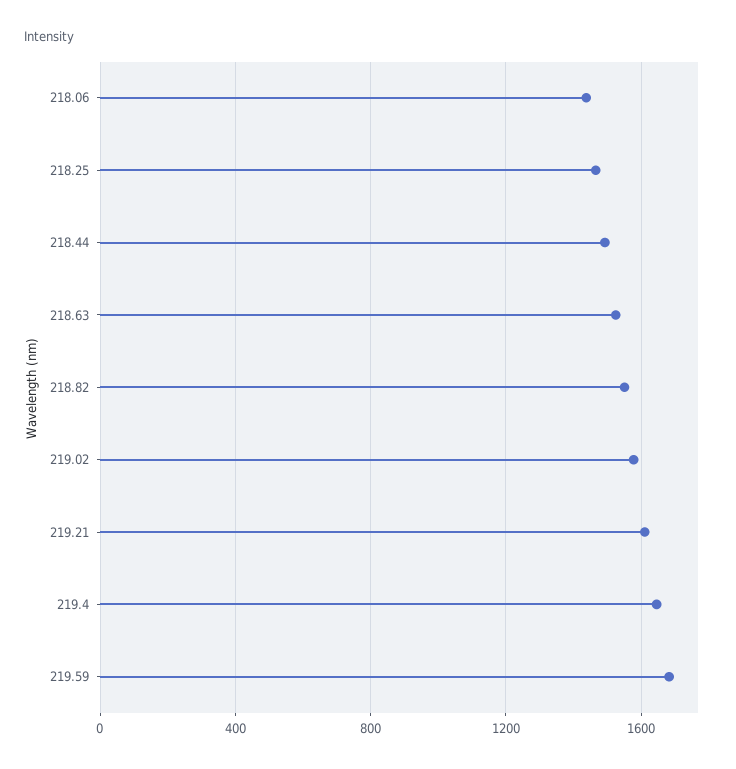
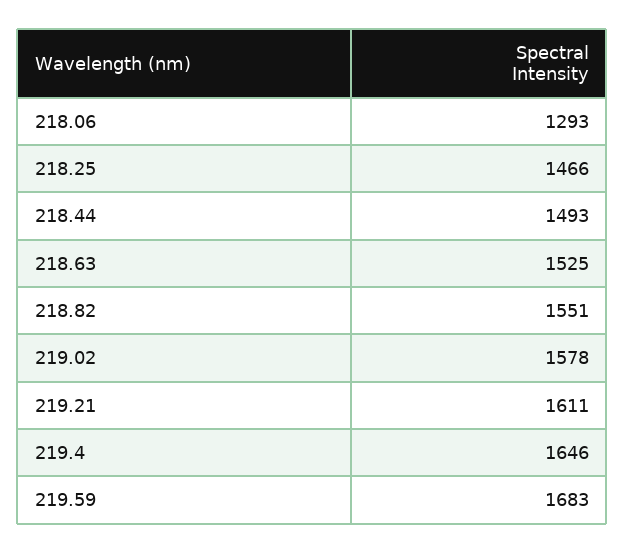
218.06: 1450 -> 1293

